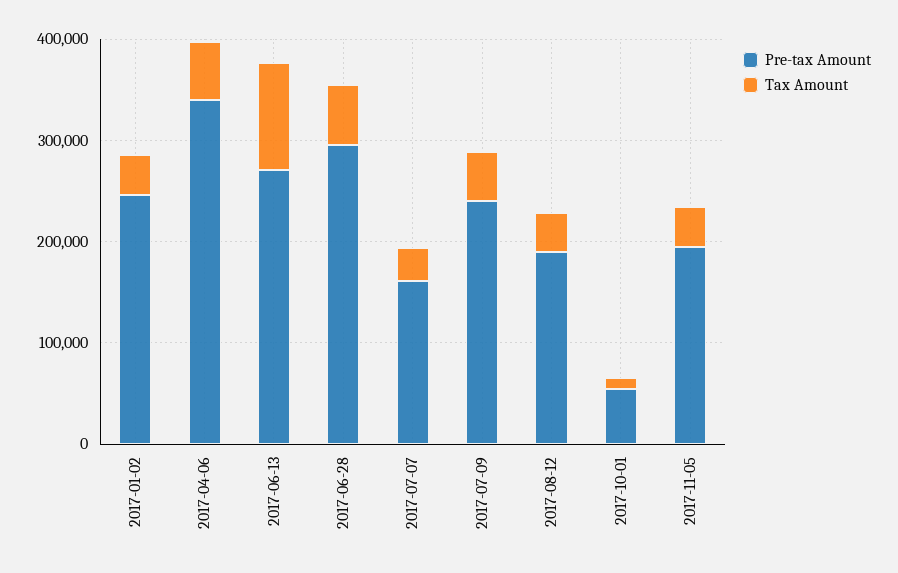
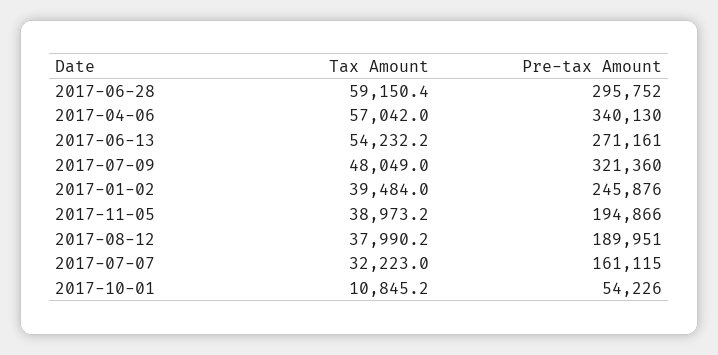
Tax Amount, 2017-06-13: 100000 -> 54232.2
Pre-tax Amount, 2017-07-09: 240000 -> 321360

